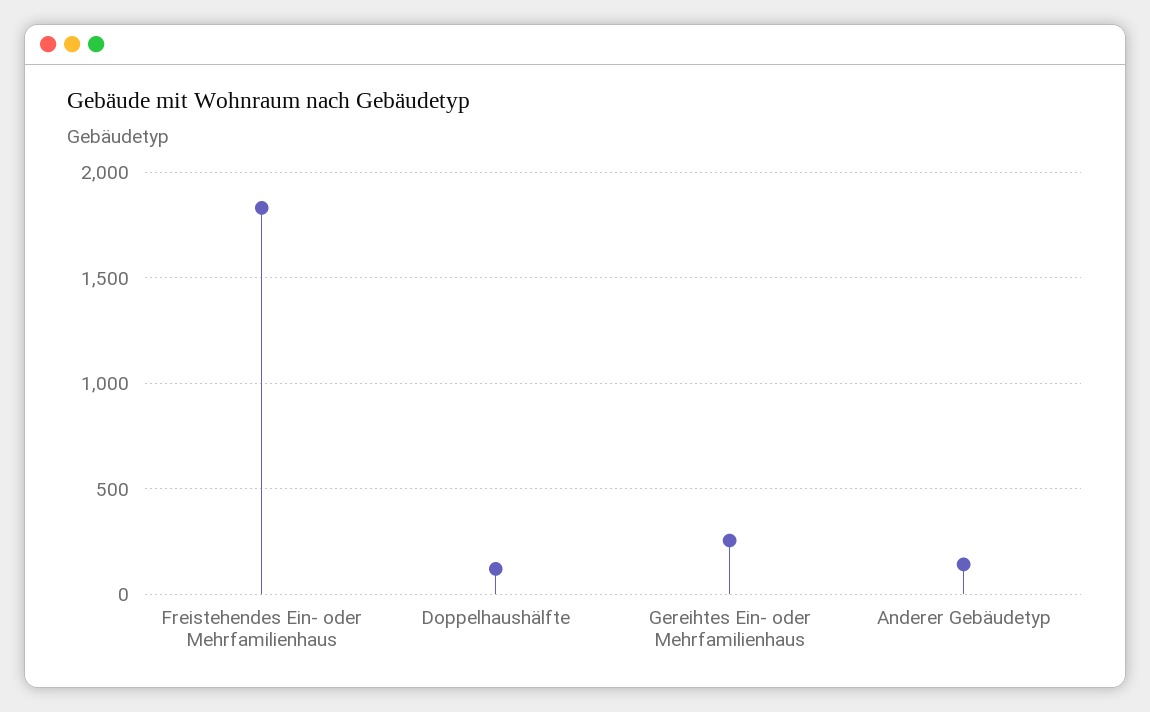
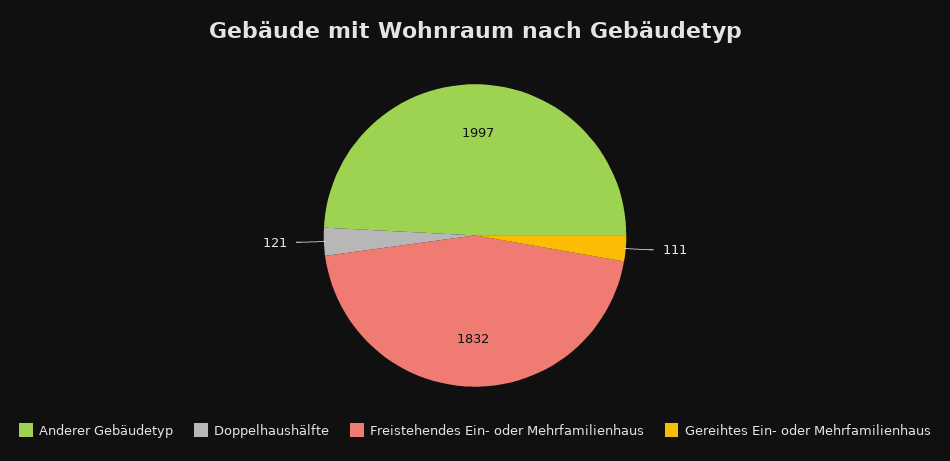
Gereihtes Ein- oder Mehrfamilienhaus: 250 -> 111
Anderer Gebäudetyp: 150 -> 1997

